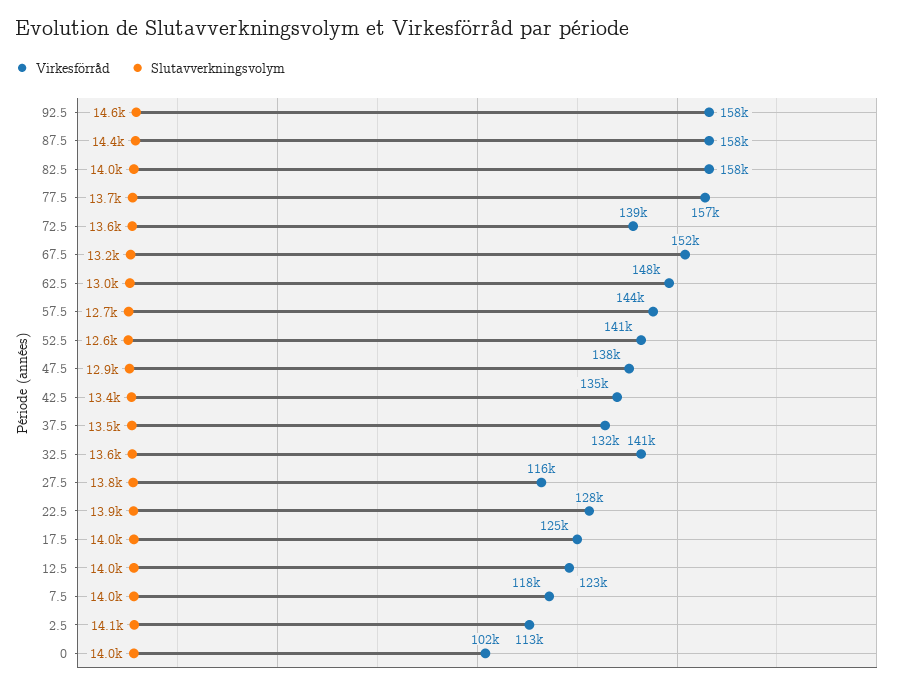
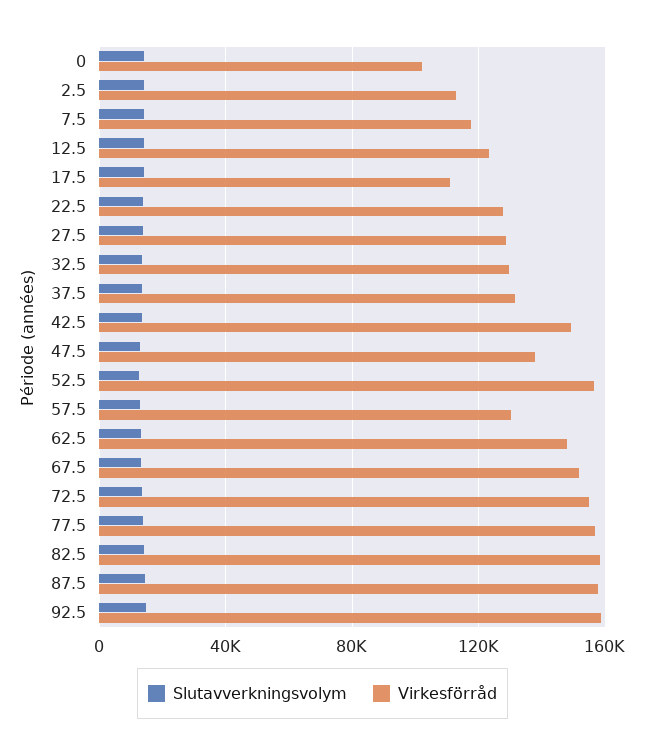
Virkesförråd, 72.5: 139000 -> 155000
Virkesförråd, 57.5: 144000 -> 130000
Virkesförråd, 52.5: 141000 -> 155000
Virkesförråd, 42.5: 135000 -> 150000
Virkesförråd, 32.5: 141000 -> 130000
Virkesförråd, 27.5: 116000 -> 130000
Virkesförråd, 17.5: 125000 -> 110000

